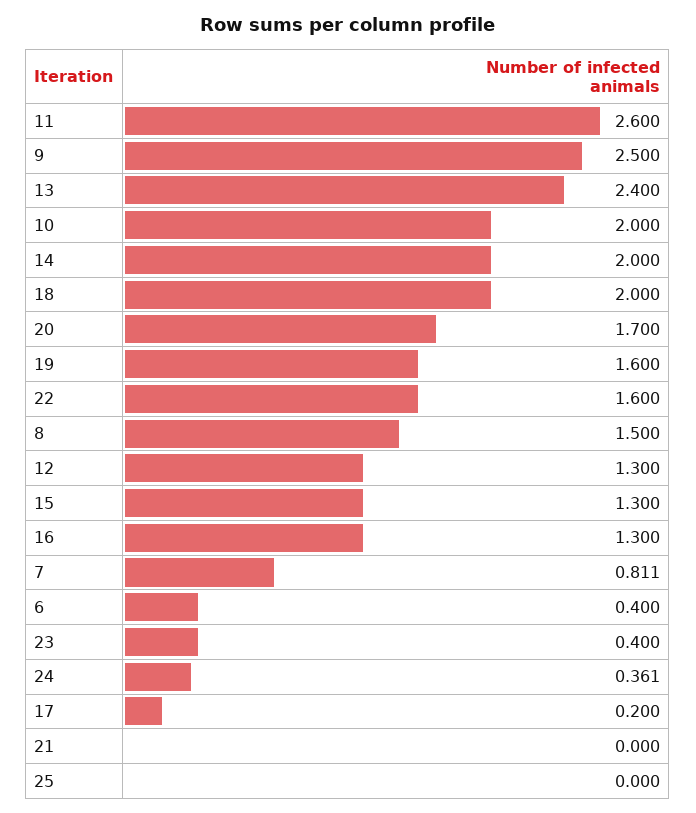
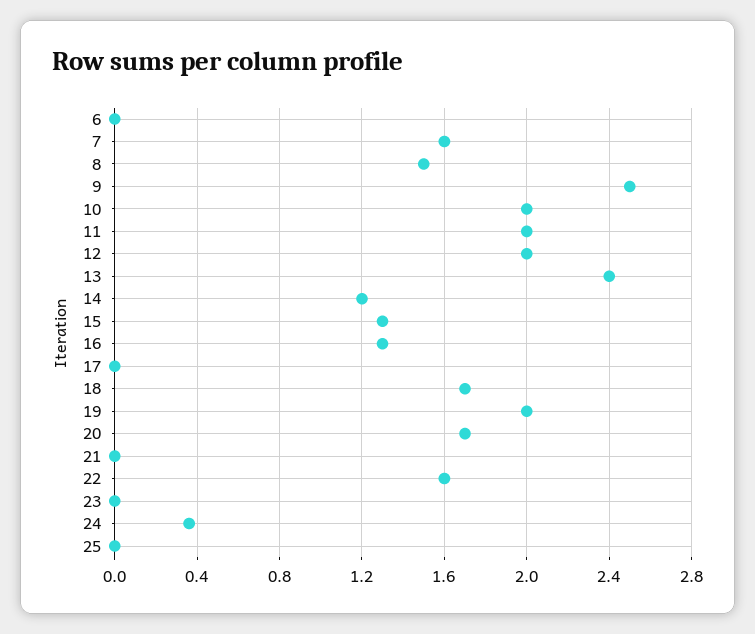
11: 2.6 -> 2
14: 2 -> 1.2
18: 2 -> 1.7
19: 1.6 -> 2
12: 1.3 -> 2
7: 0.811 -> 1.6
6: 0.4 -> 0
23: 0.4 -> 0
17: 0.2 -> 0

